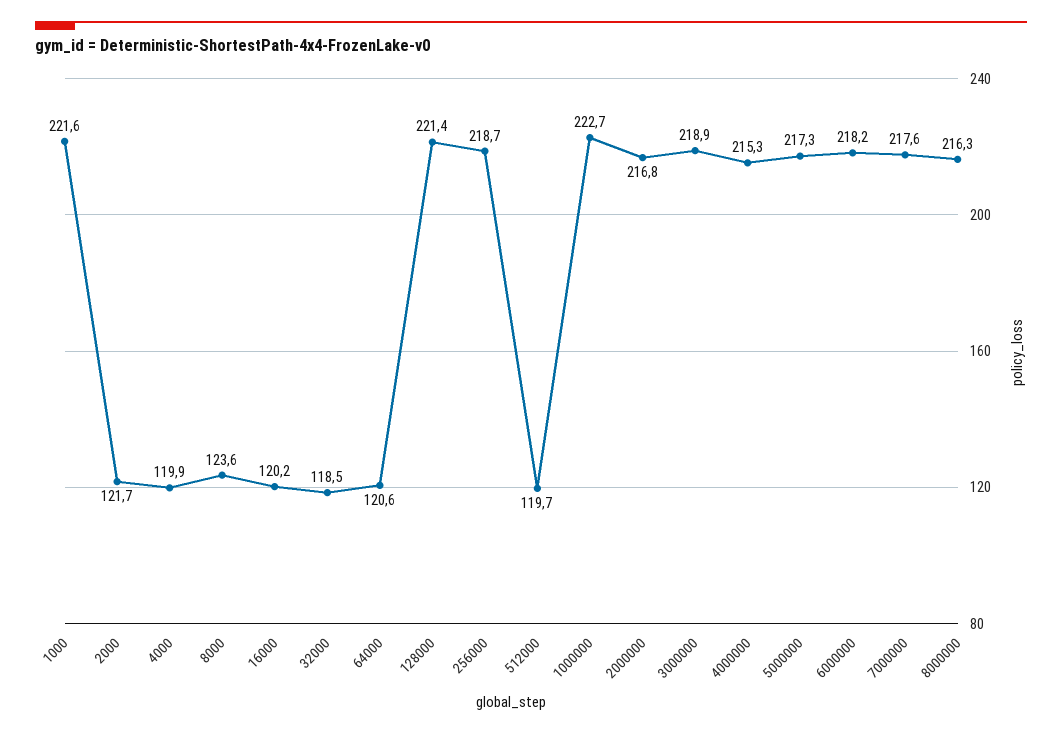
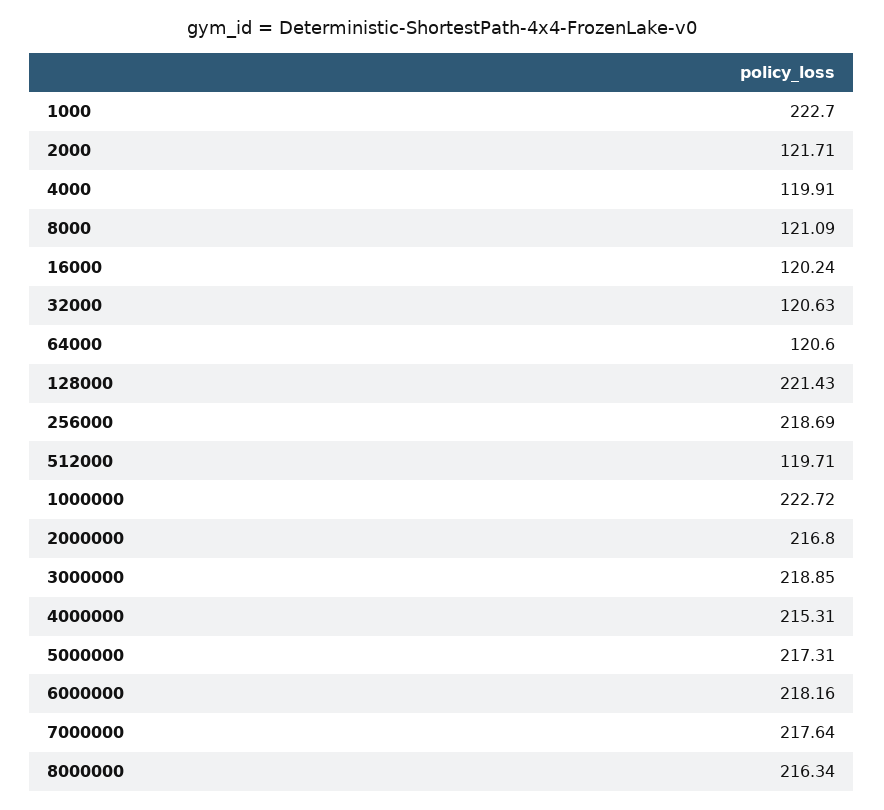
1000: 221.6 -> 222.7
8000: 123.6 -> 121.09
32000: 118.5 -> 120.63

